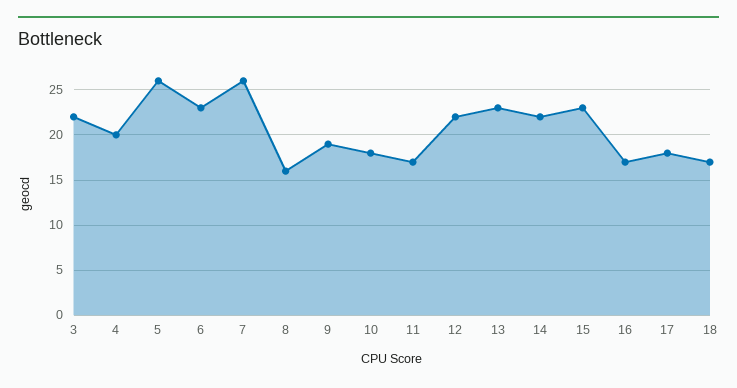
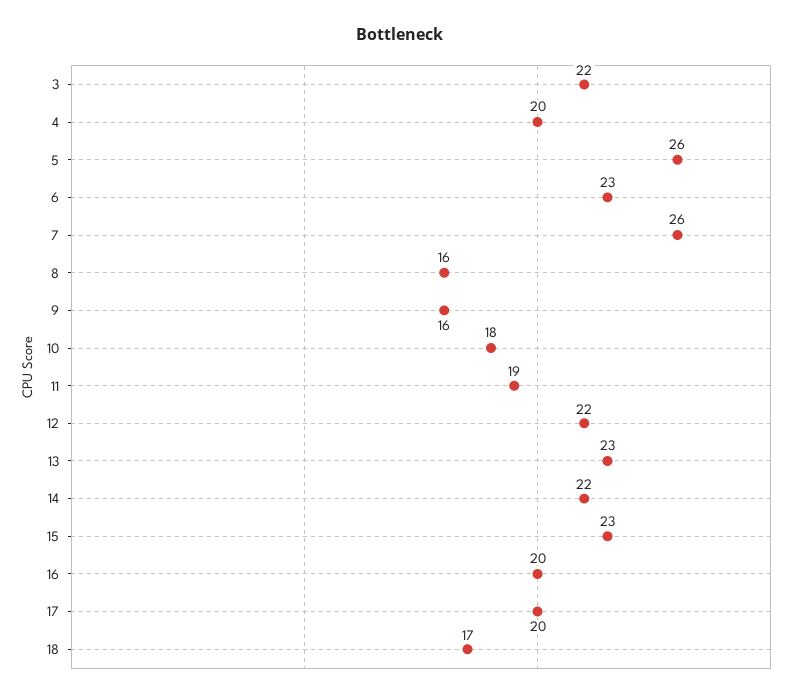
9: 19 -> 16
11: 17 -> 19
16: 17 -> 20
17: 18 -> 20

